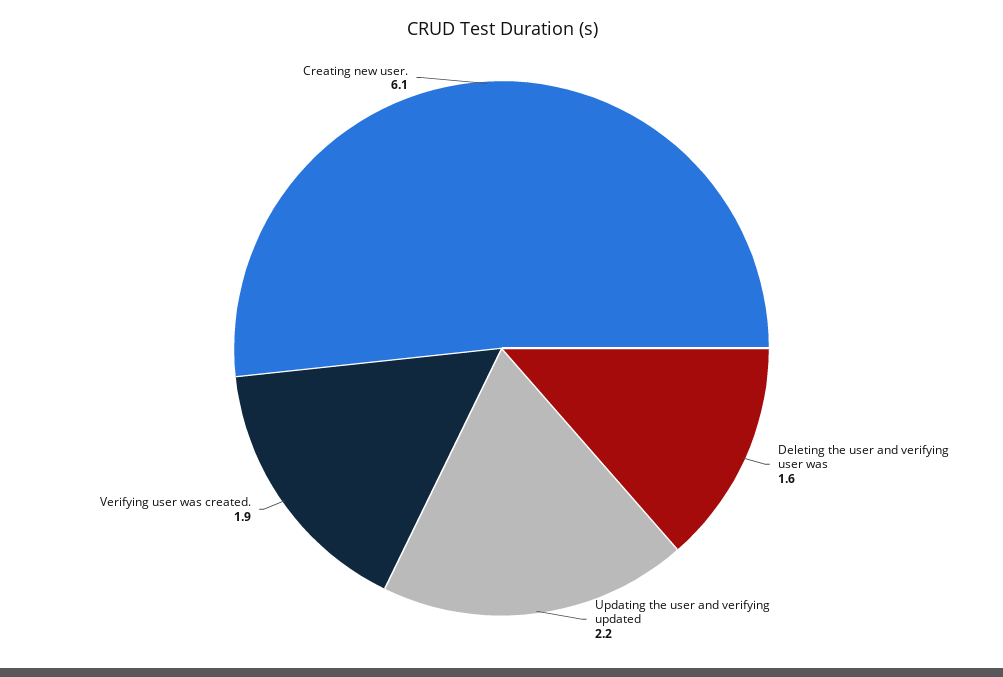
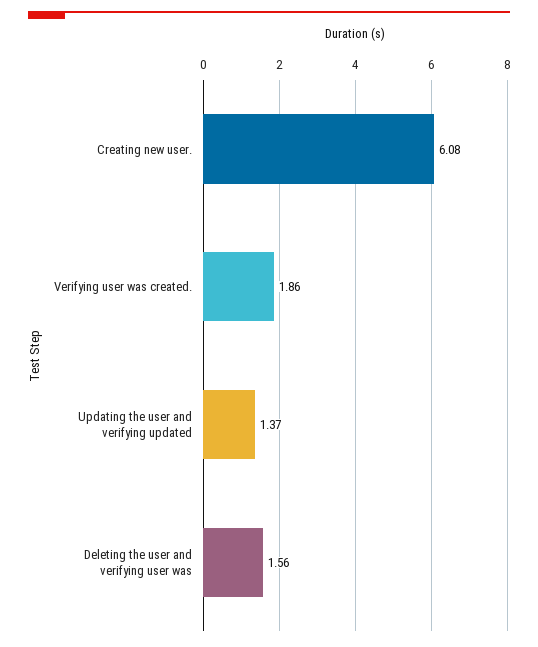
Updating the user and verifying updated: 2.2 -> 1.37

